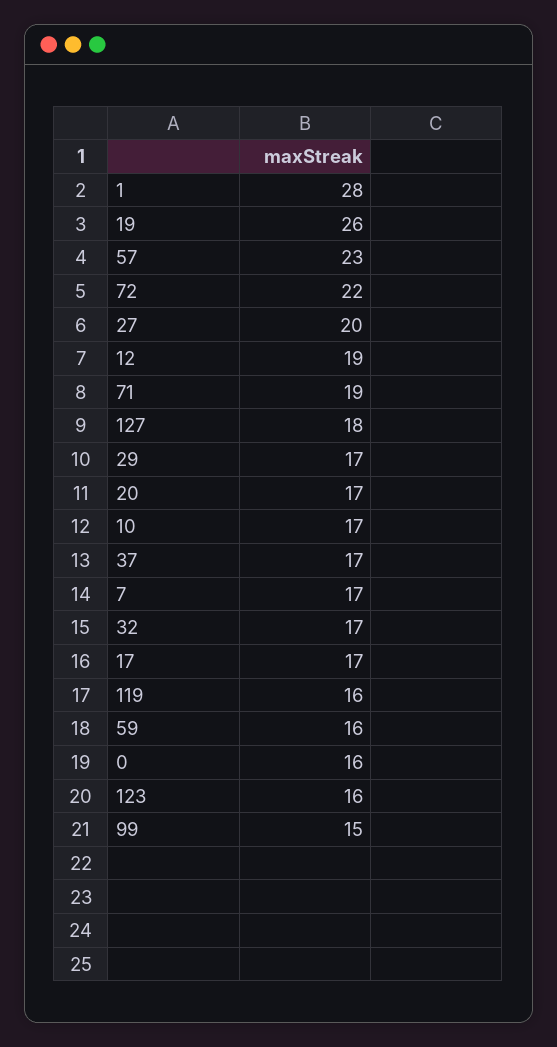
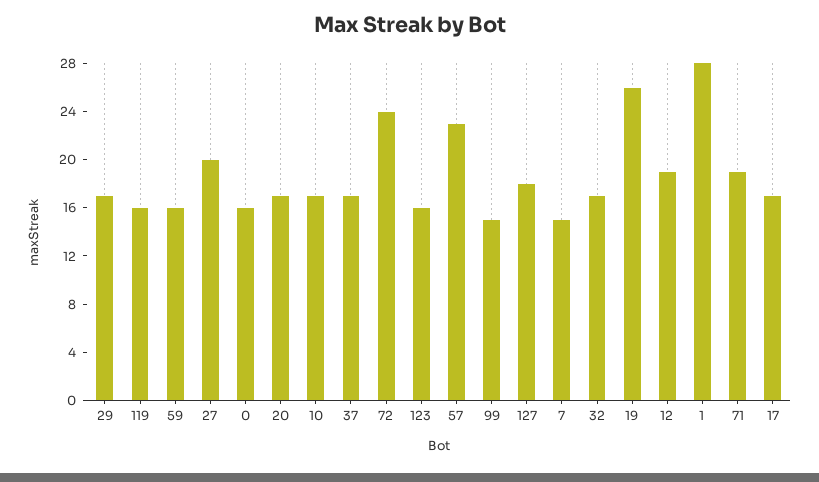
72: 22 -> 24
7: 17 -> 15

